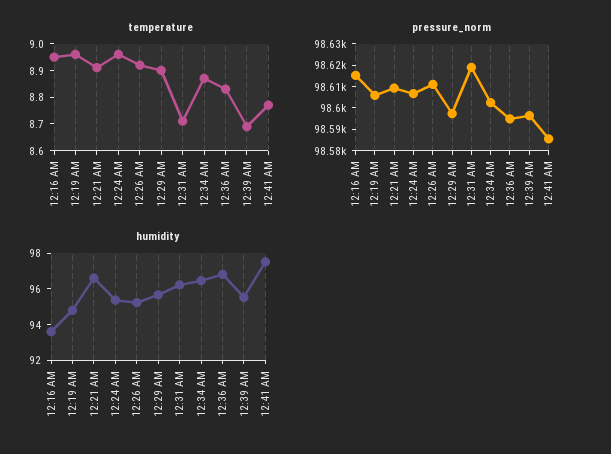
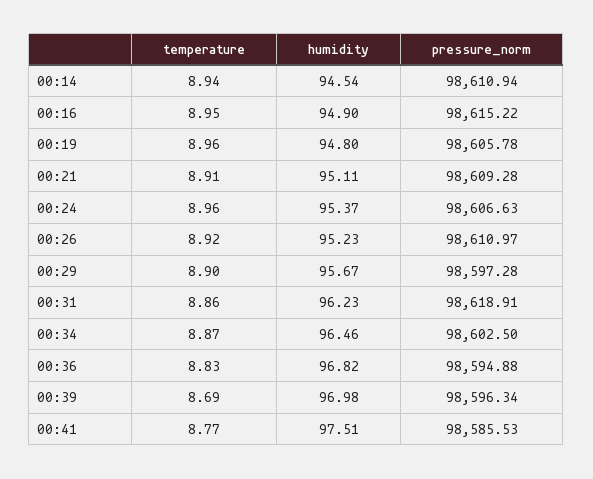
temperature, 12:31 AM: 8.7 -> 8.86
humidity, 12:16 AM: 93.5 -> 94.9
humidity, 12:21 AM: 96.5 -> 95.11
humidity, 12:39 AM: 95.5 -> 96.98
temperature, 00:14: none -> 8.94
humidity, 00:14: none -> 94.54
pressure_norm, 00:14: none -> 98610.94

